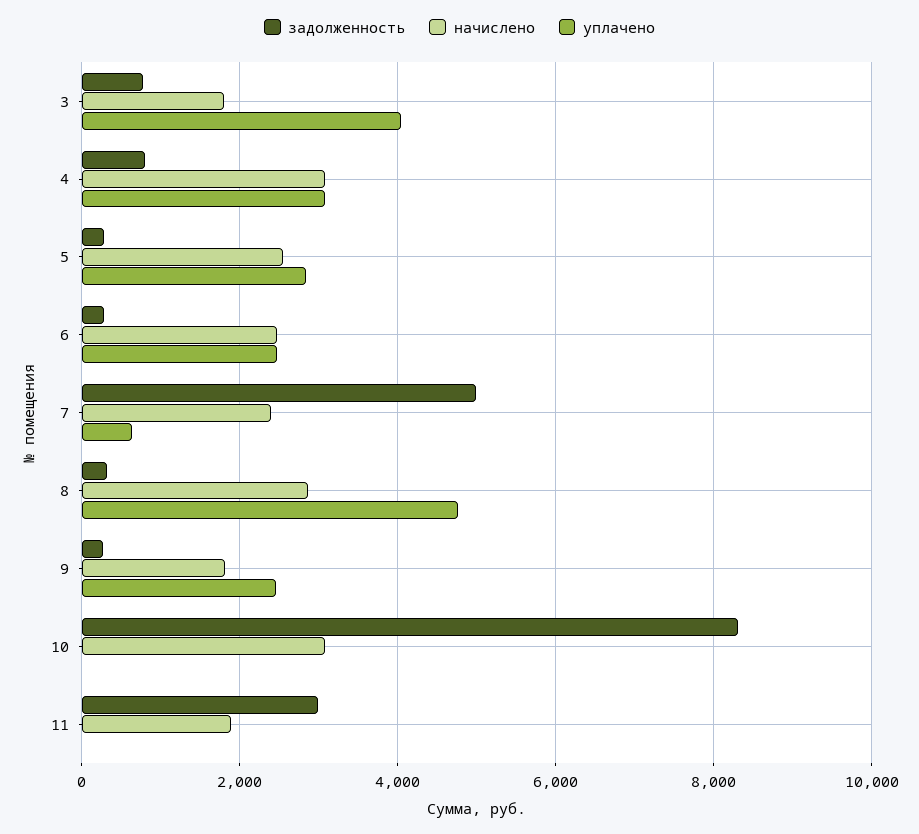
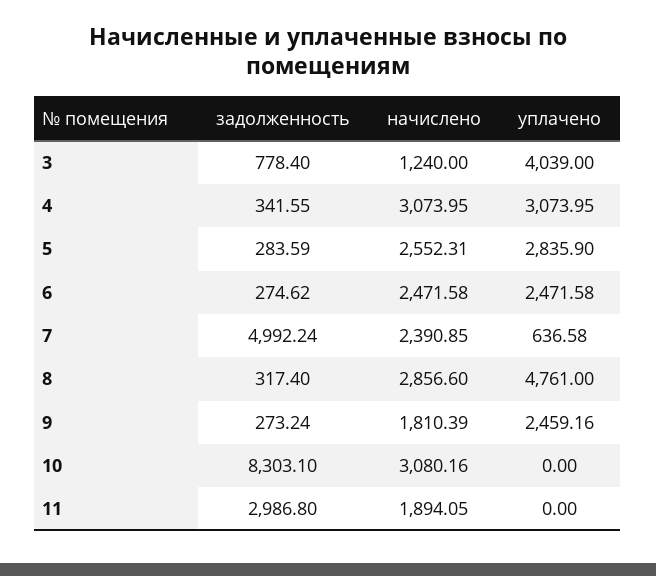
начислено, 3: 1800 -> 1240
задолженность, 4: 800 -> 341.55

